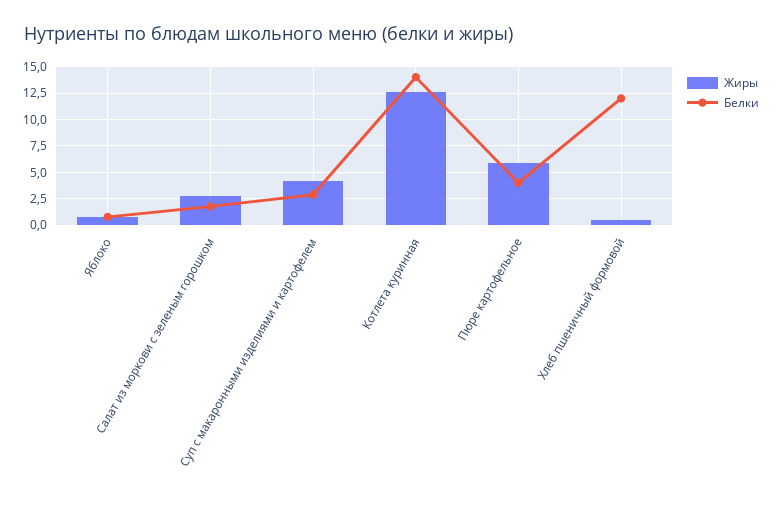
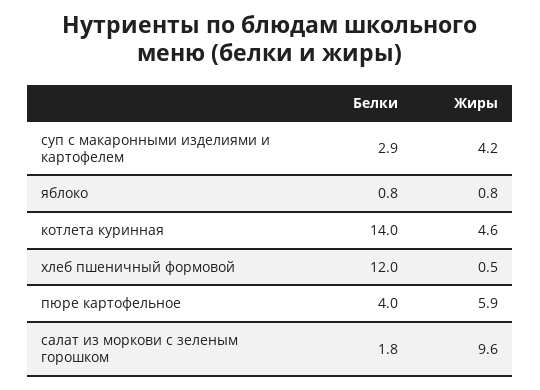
Жиры, Салат из моркови с зеленым горошком: 2.5 -> 9.6
Жиры, Котлета куринная: 12.5 -> 4.6

